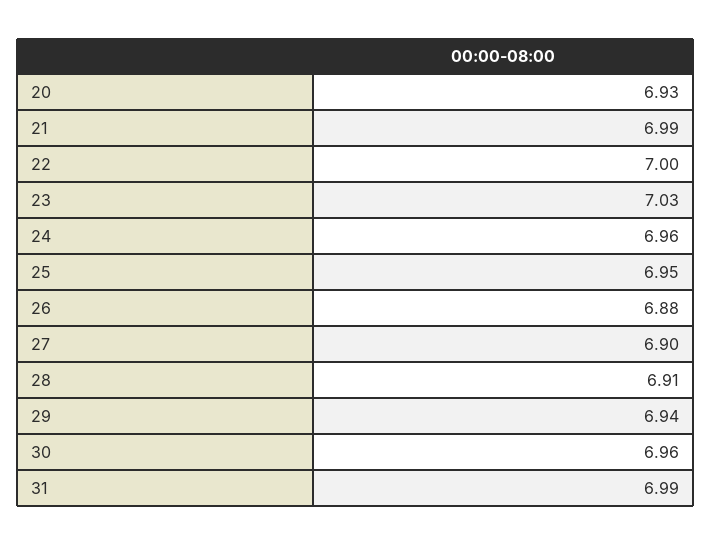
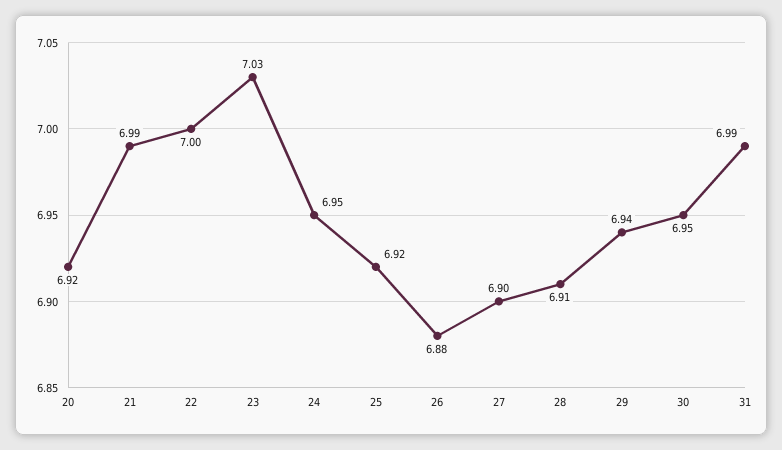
20: 6.93 -> 6.92
24: 6.96 -> 6.95
25: 6.95 -> 6.92
30: 6.96 -> 6.95

